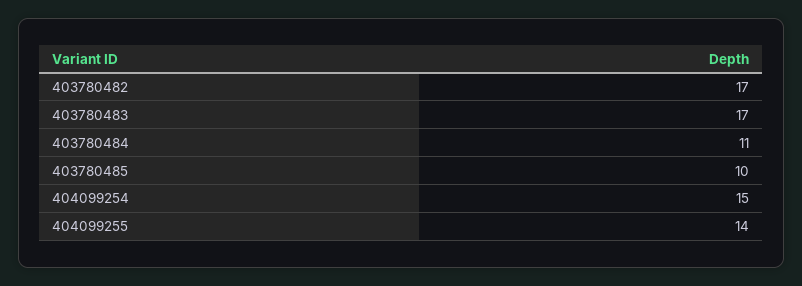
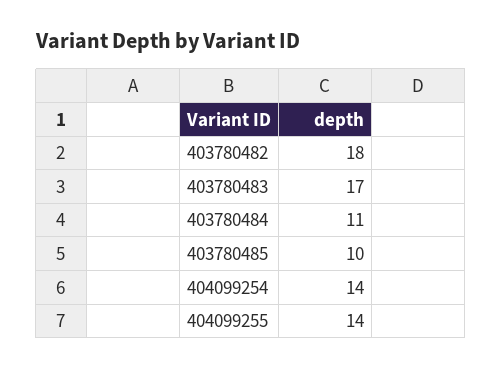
403780482: 17 -> 18
404099254: 15 -> 14

